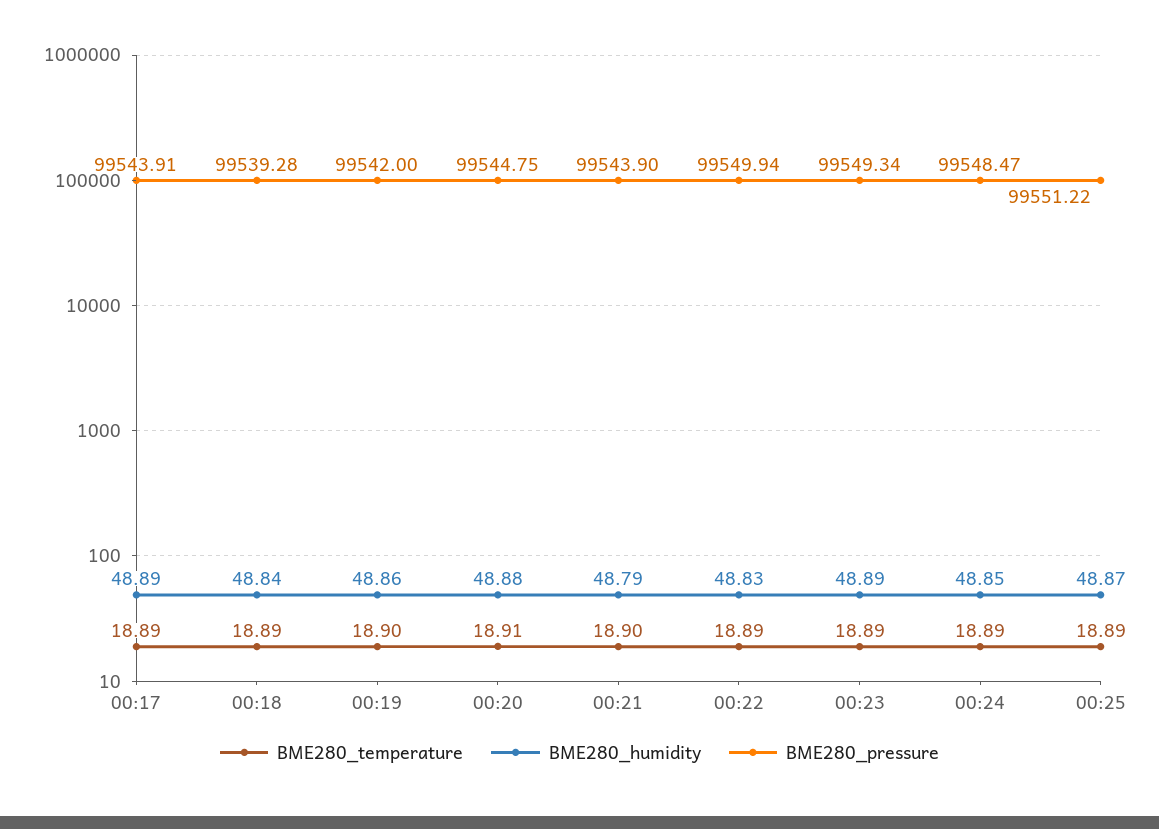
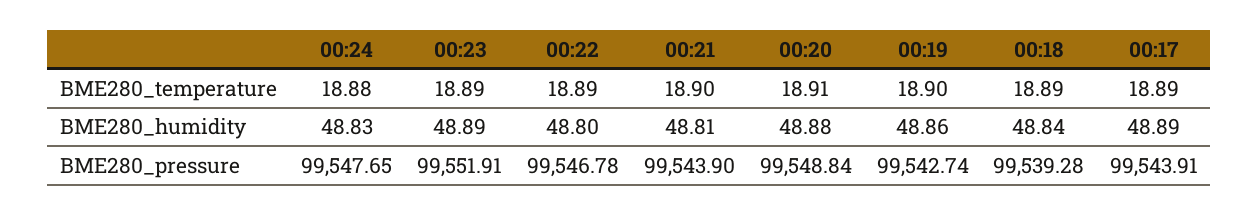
BME280_pressure, 00:19: 99542 -> 99542.74
BME280_pressure, 00:20: 99544.75 -> 99548.84
BME280_humidity, 00:21: 48.79 -> 48.81
BME280_humidity, 00:22: 48.83 -> 48.8
BME280_pressure, 00:22: 99549.94 -> 99546.78
BME280_pressure, 00:23: 99549.34 -> 99551.91
BME280_temperature, 00:24: 18.89 -> 18.88
BME280_humidity, 00:24: 48.85 -> 48.83
BME280_pressure, 00:24: 99548.47 -> 99547.65
BME280_temperature, 00:25: 18.89 -> none
BME280_humidity, 00:25: 48.87 -> none
BME280_pressure, 00:25: 99551.22 -> none

